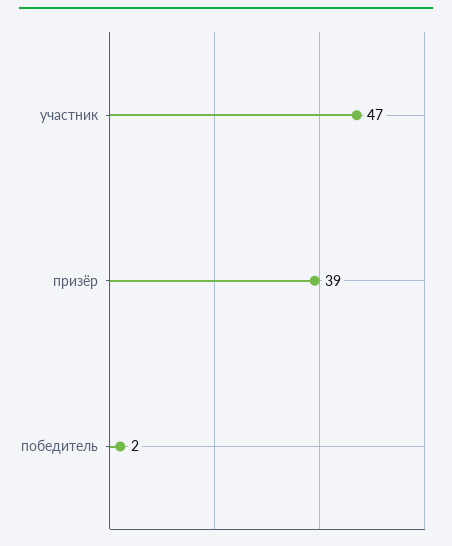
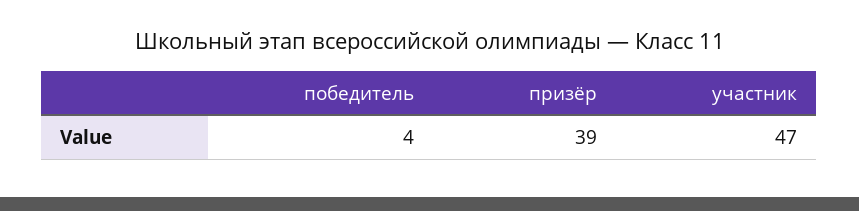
победитель: 2 -> 4

